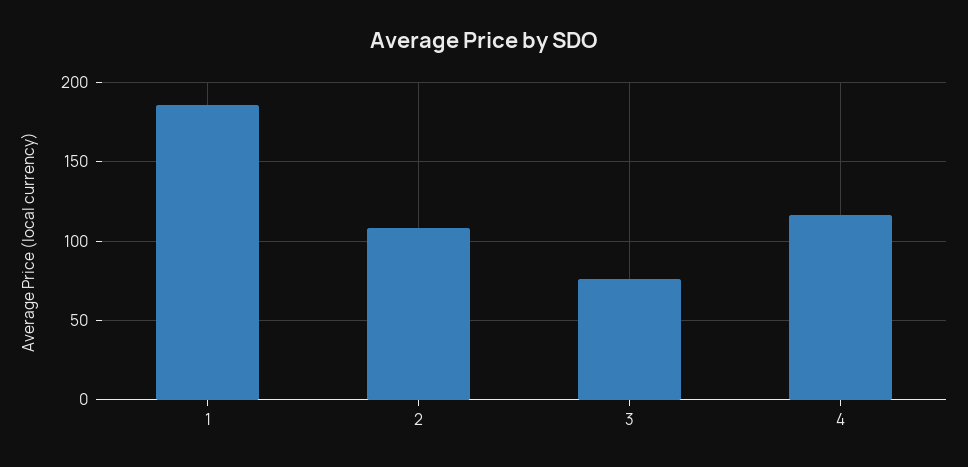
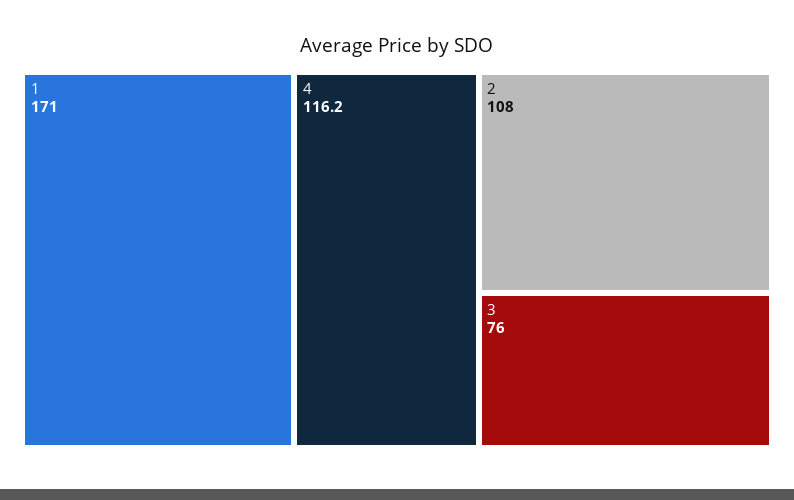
1: 185 -> 171

